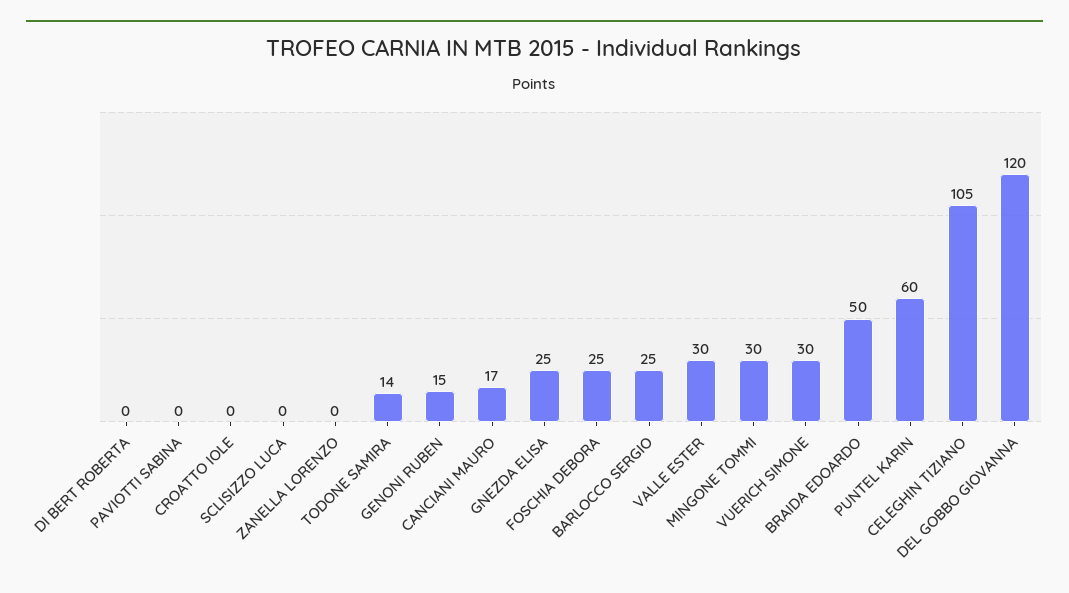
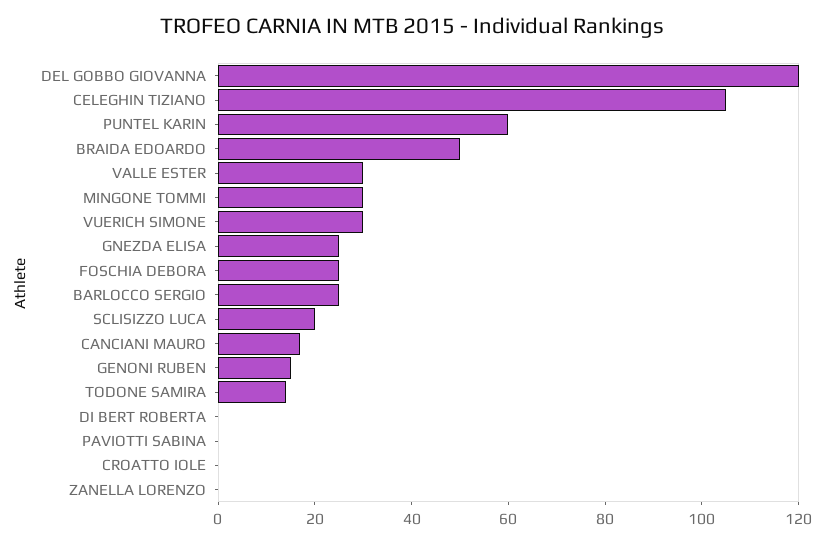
SCLISIZZO LUCA: 0 -> 20

